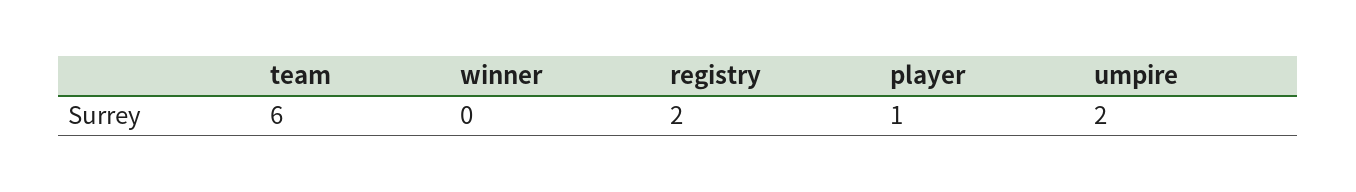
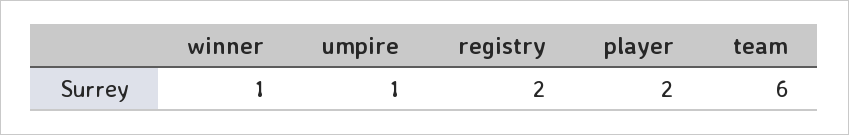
winner: 0 -> 1
player: 1 -> 2
umpire: 2 -> 1

